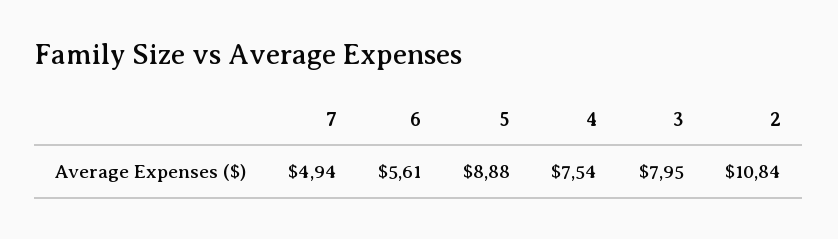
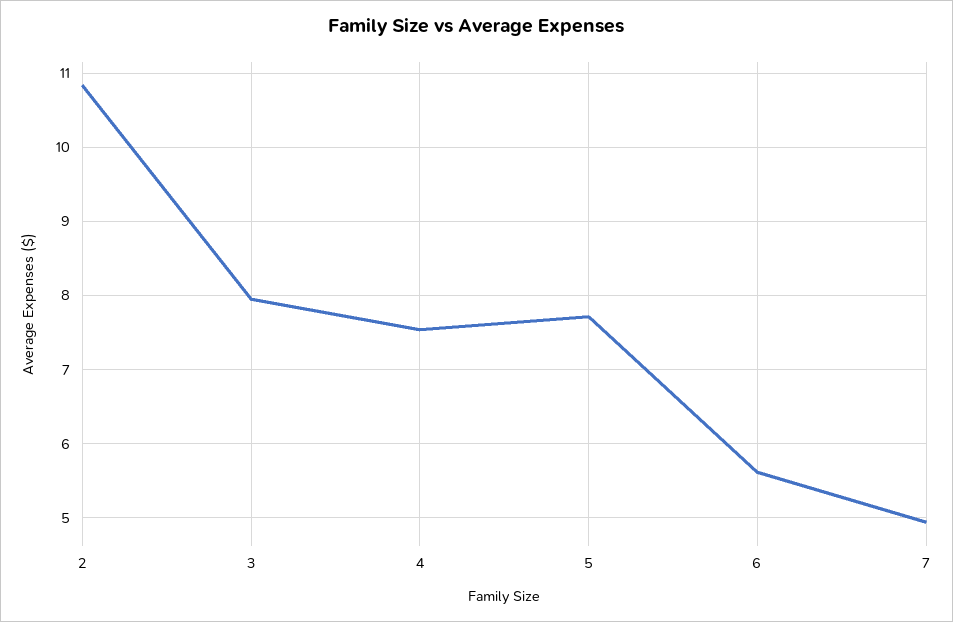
5: 8.88 -> 7.7

